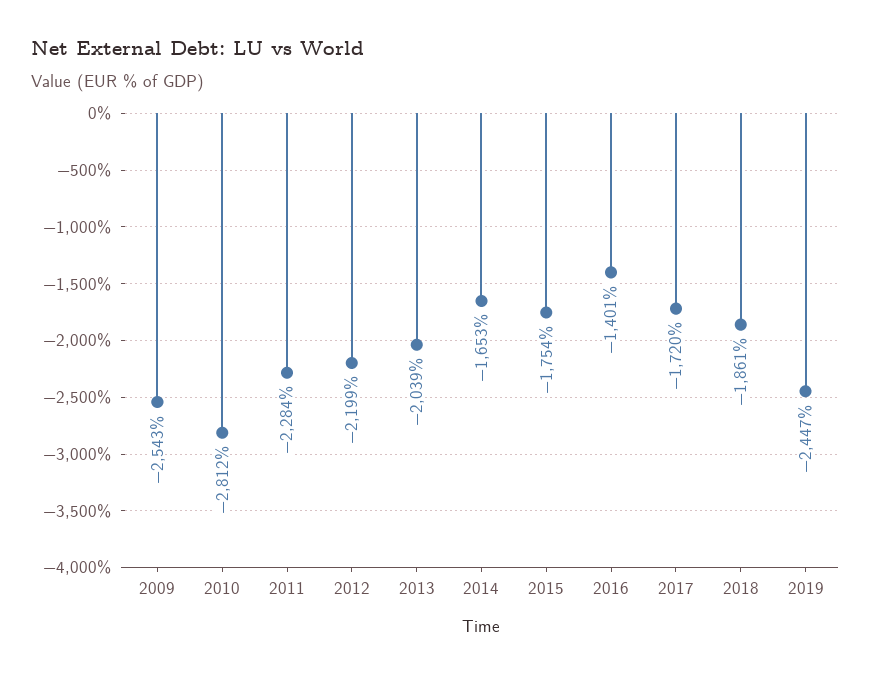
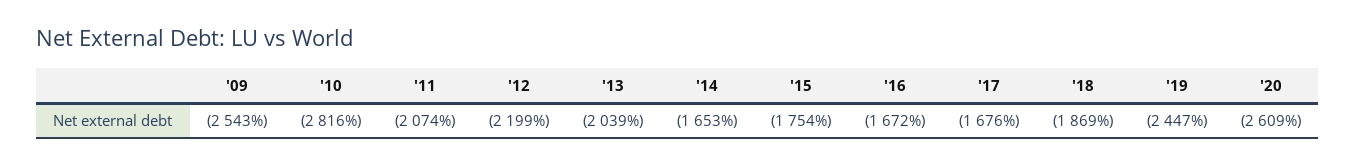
2010: -2812 -> -2816
2011: -2284 -> -2074
2016: -1401 -> -1672
2017: -1720 -> -1676
2018: -1861 -> -1869
'20: none -> -2609

